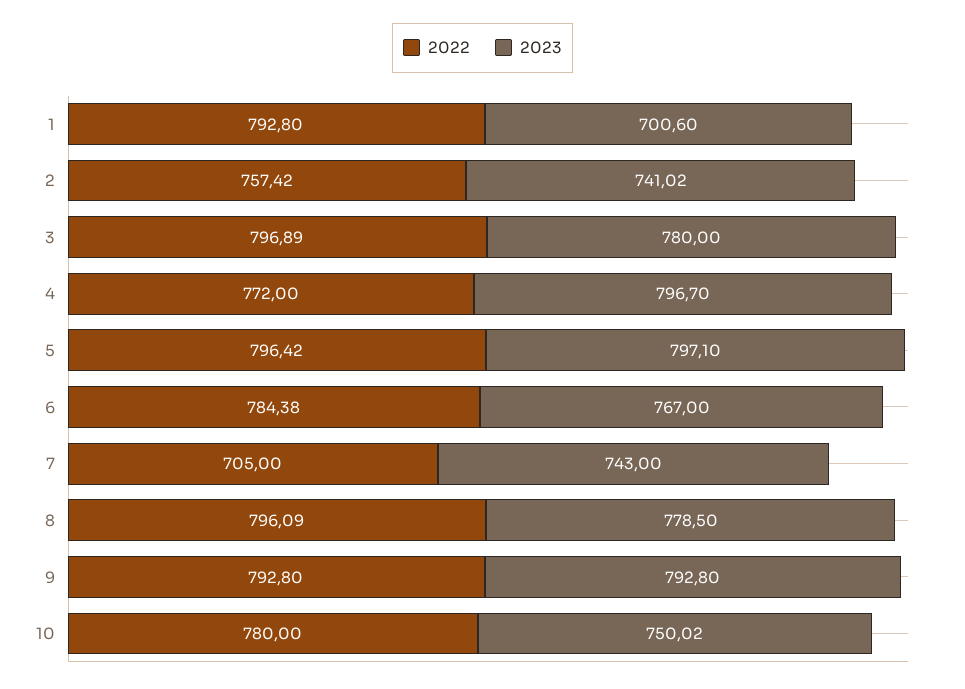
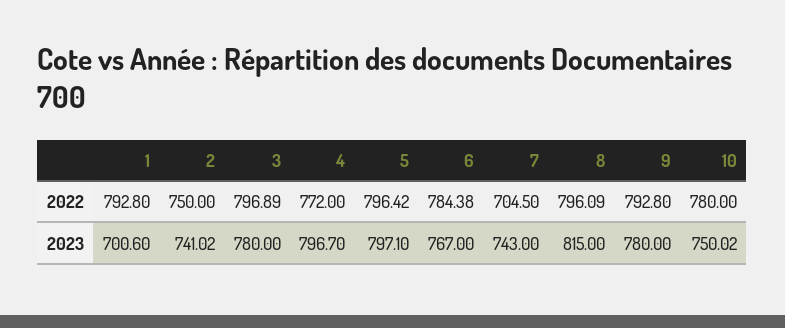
2022, 2: 757.42 -> 750
2022, 7: 705 -> 704.5
2023, 8: 778.5 -> 815
2023, 9: 792.8 -> 780

